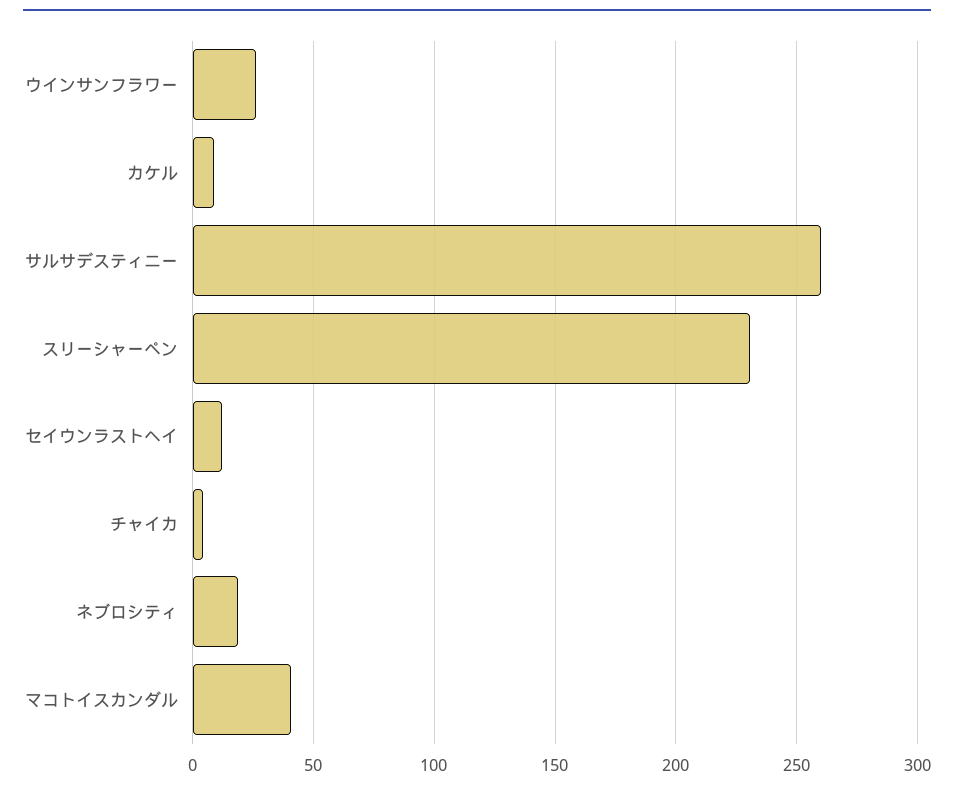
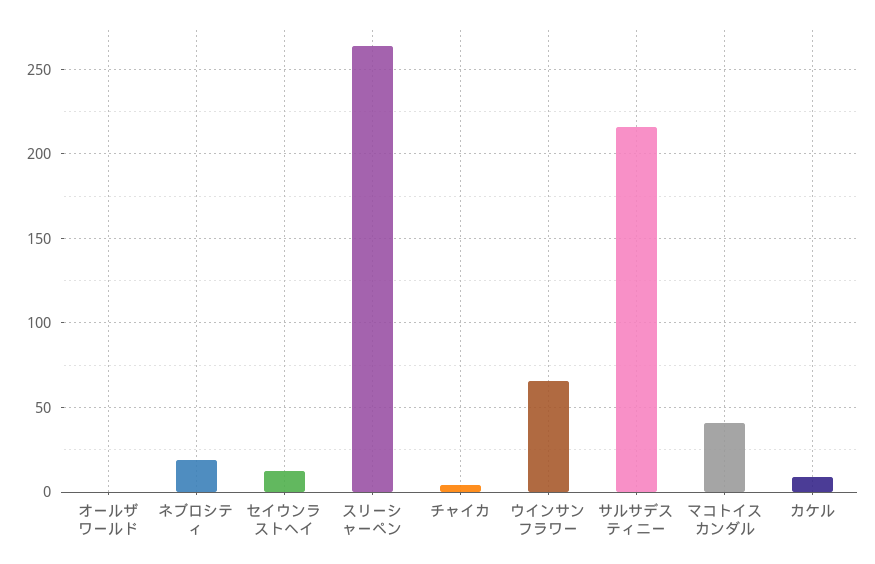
ウインサンフラワー: 25 -> 65
サルサデスティニー: 260 -> 215
スリーシャーペン: 230 -> 265
オールザワールド: none -> 0

